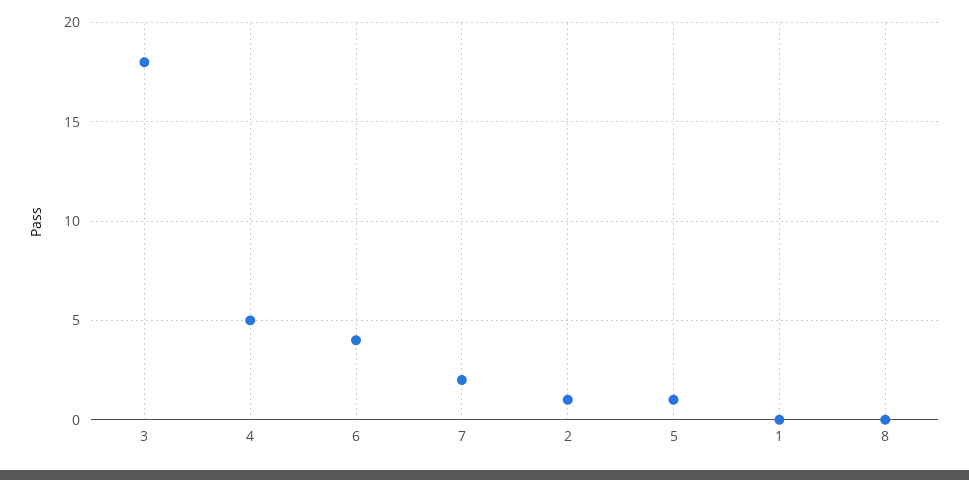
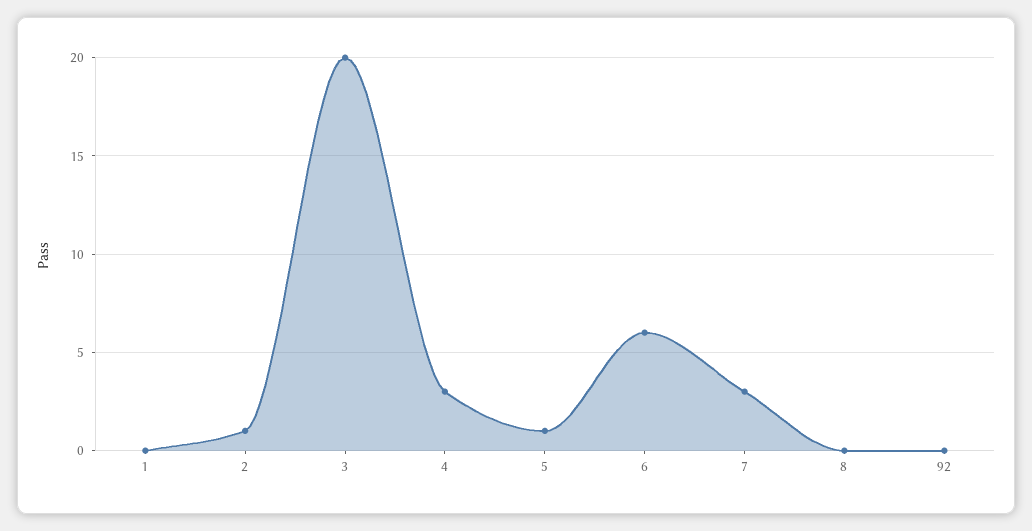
3: 18 -> 20
4: 5 -> 3
6: 4 -> 6
7: 2 -> 3
92: none -> 0

